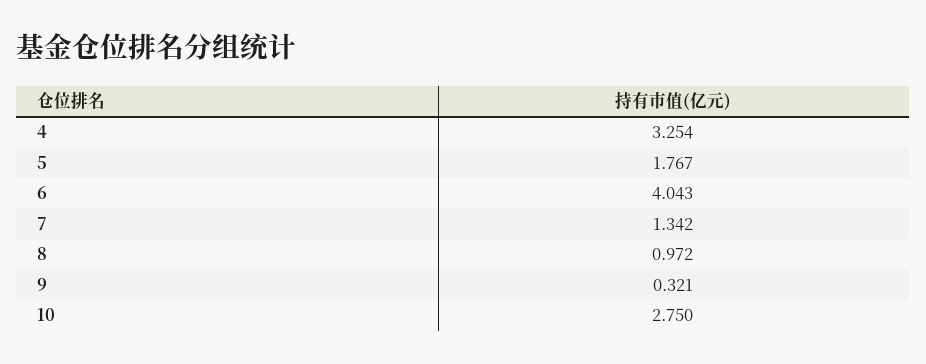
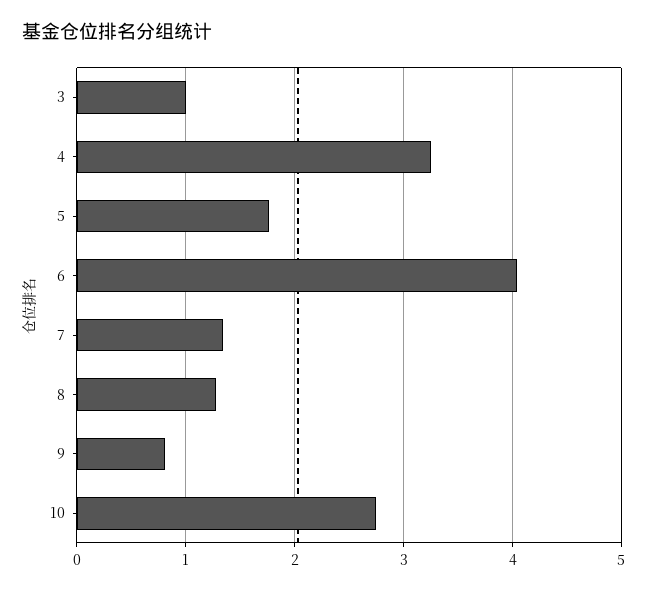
8: 0.972 -> 1.3
9: 0.321 -> 0.8
3: none -> 1

